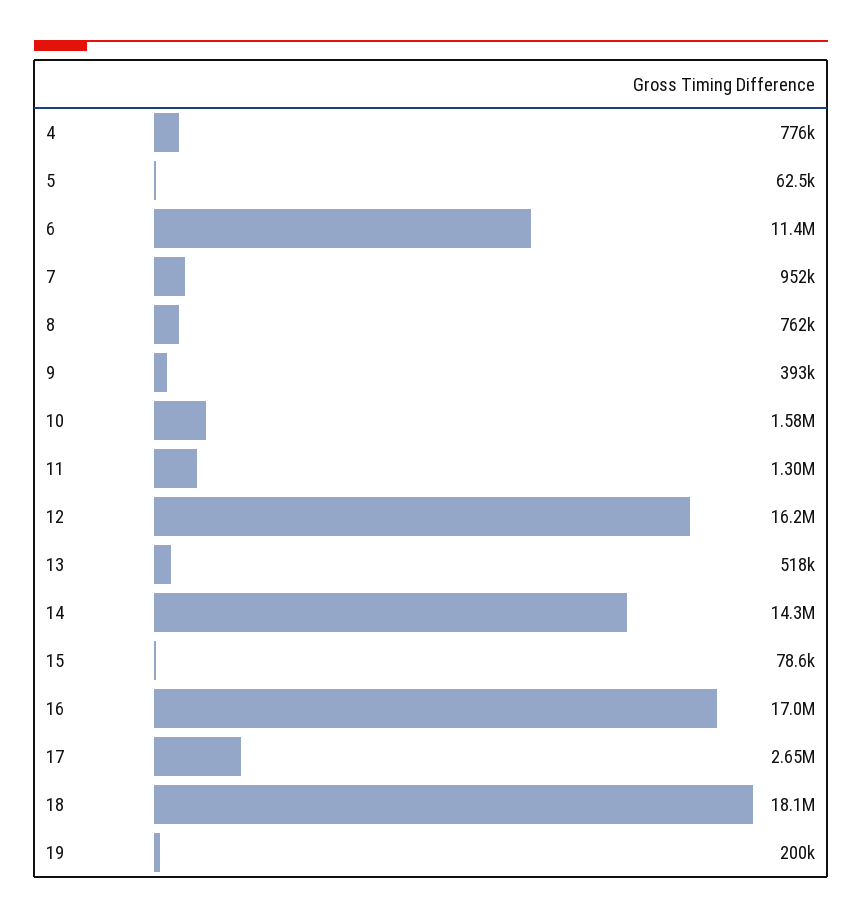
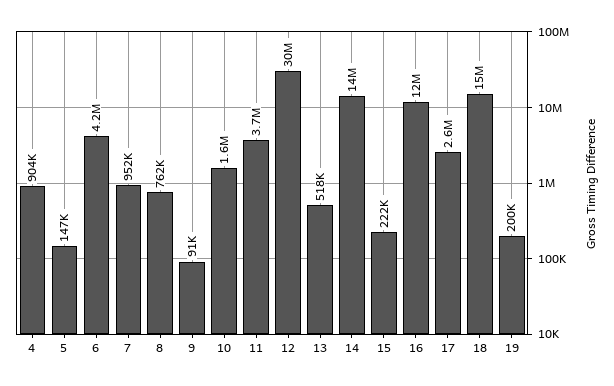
4: 776000 -> 904000
5: 62500 -> 147000
6: 11400000 -> 4200000
9: 393000 -> 91000
11: 1300000 -> 3700000
12: 16200000 -> 30000000
15: 78600 -> 222000
16: 17000000 -> 12000000
18: 18100000 -> 15000000

